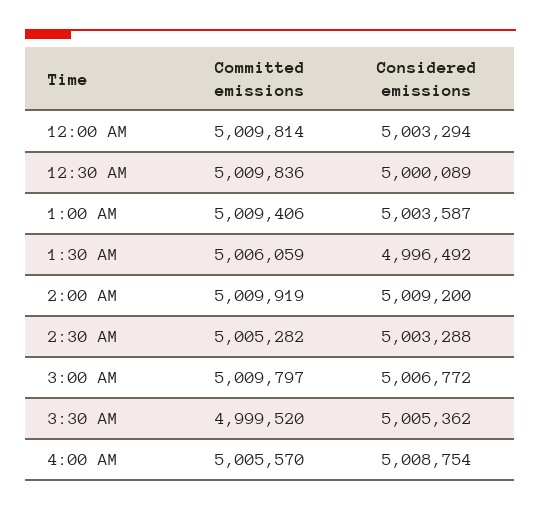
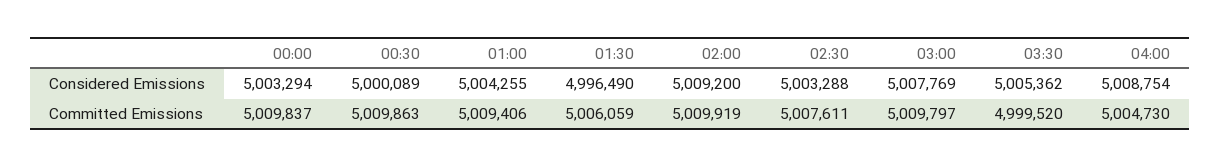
Committed emissions, 12:00 AM: 5009814 -> 5009837
Committed emissions, 12:30 AM: 5009836 -> 5009863
Considered emissions, 1:00 AM: 5003587 -> 5004255
Considered emissions, 1:30 AM: 4996492 -> 4996490
Committed emissions, 2:30 AM: 5005282 -> 5007611
Considered emissions, 3:00 AM: 5006772 -> 5007769
Committed emissions, 4:00 AM: 5005570 -> 5004730

